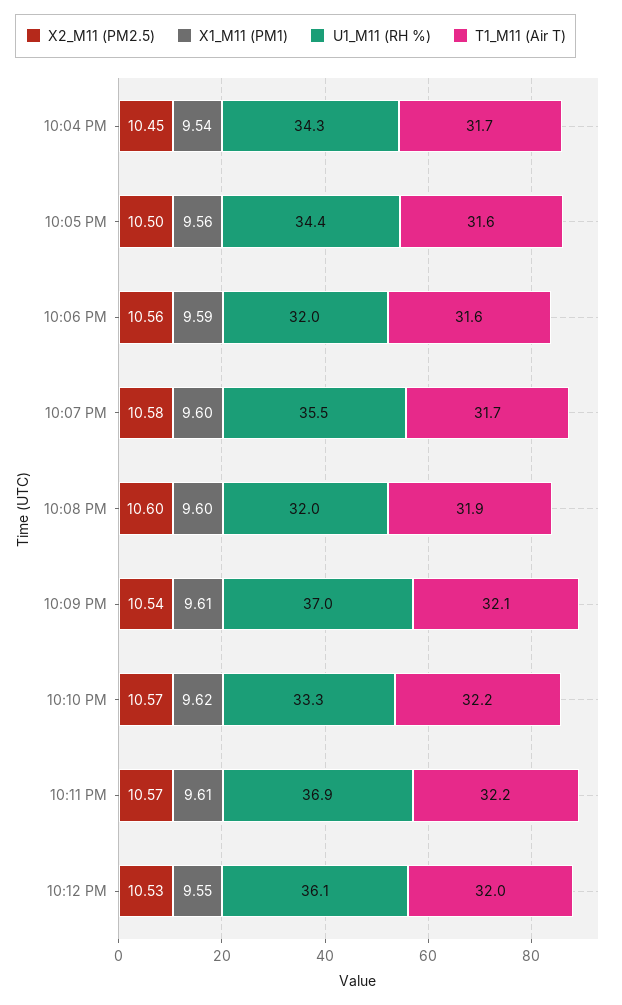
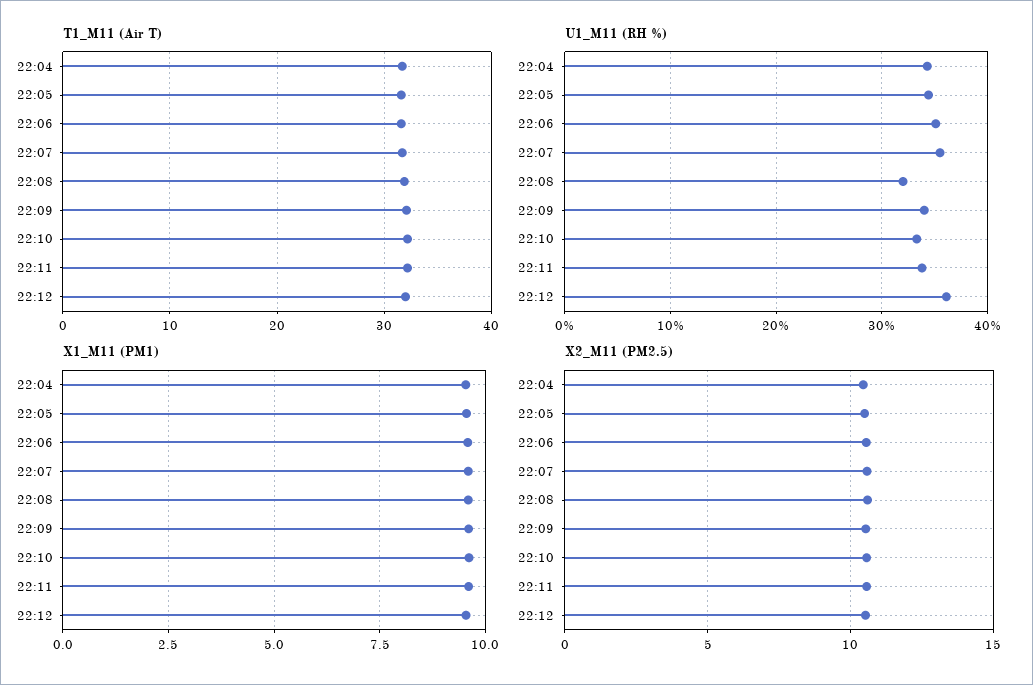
U1_M11 (RH %), 10:06 PM: 32 -> 35
U1_M11 (RH %), 10:09 PM: 37 -> 34
U1_M11 (RH %), 10:11 PM: 36.9 -> 34

